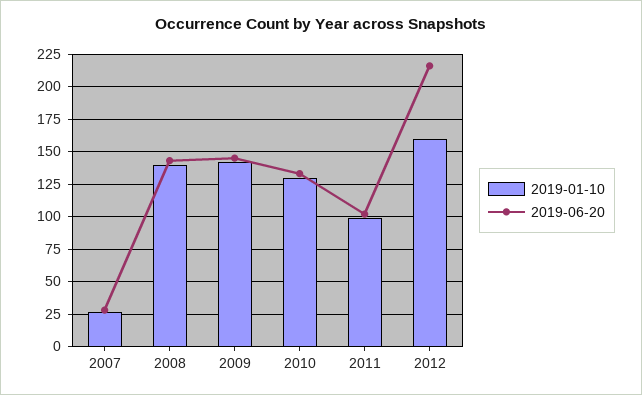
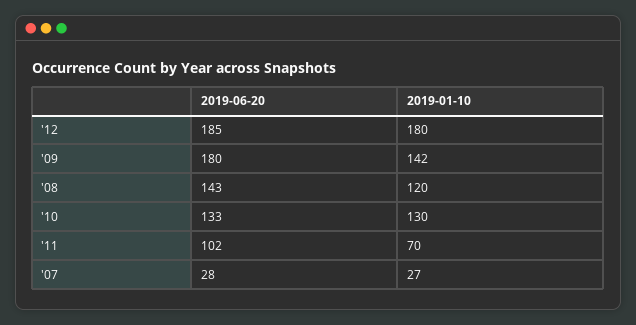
2019-01-10, 2008: 140 -> 120
2019-06-20, 2009: 145 -> 180
2019-01-10, 2011: 100 -> 70
2019-01-10, 2012: 160 -> 180
2019-06-20, 2012: 215 -> 185

